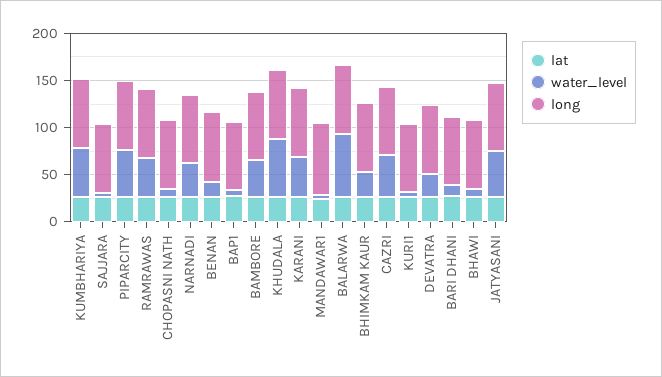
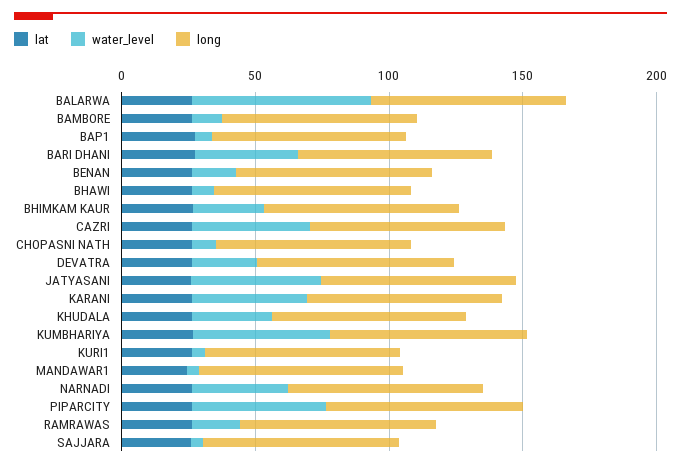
water_level, RAMRAWAS: 40 -> 20
water_level, BAMBORE: 40 -> 10
water_level, KHUDALA: 60 -> 30
water_level, BARI DHANI: 10 -> 40

